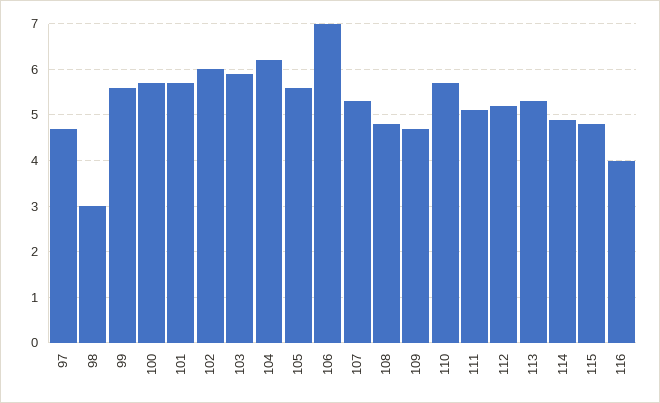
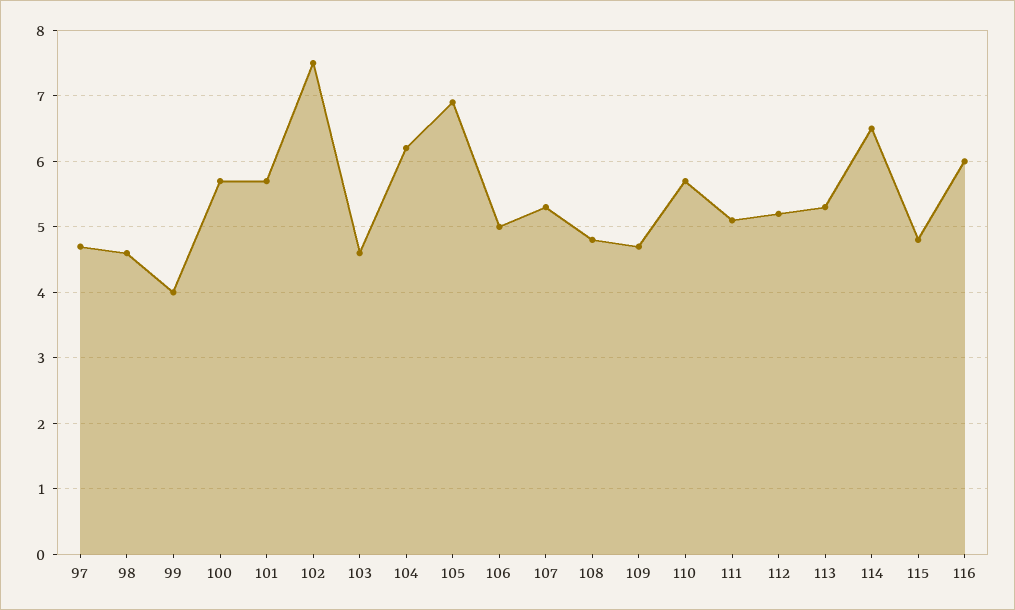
98: 3 -> 4.6
99: 5.5 -> 4
102: 6 -> 7.5
103: 6 -> 4.6
105: 5.5 -> 6.9
106: 7 -> 5
114: 5 -> 6.5
116: 4 -> 6

